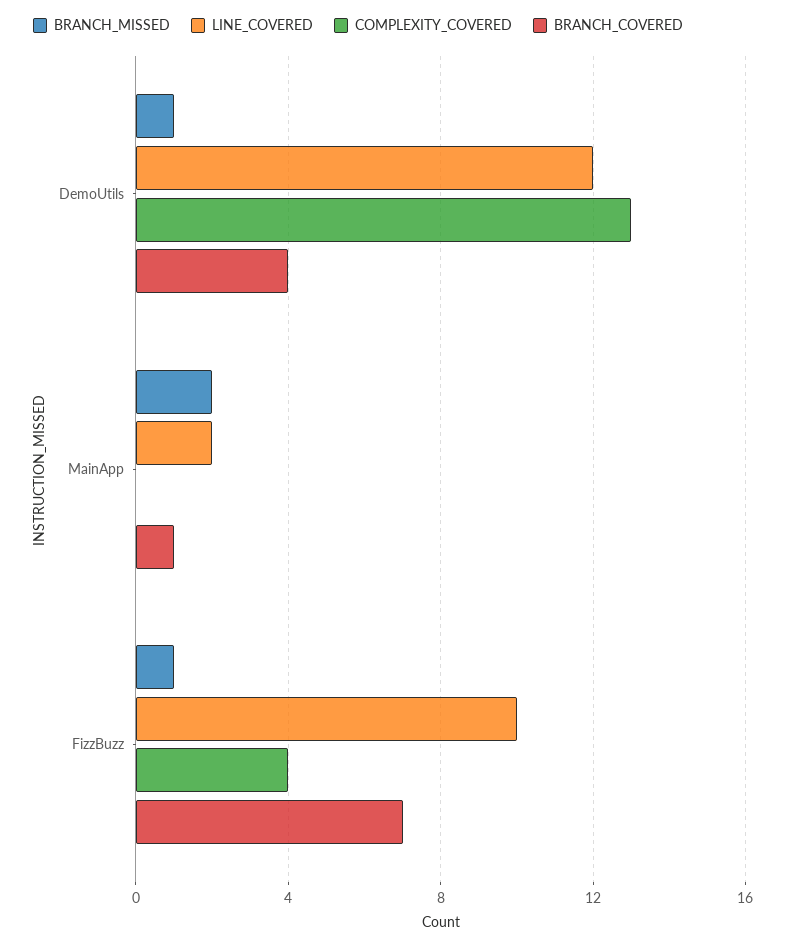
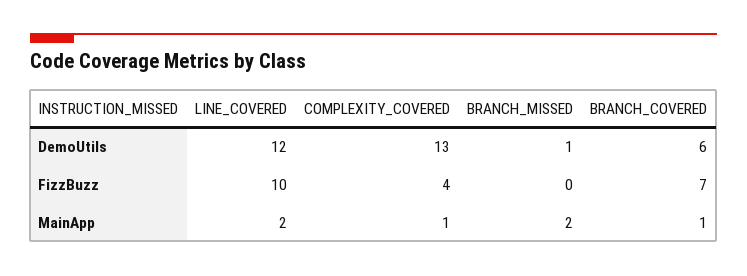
BRANCH_COVERED, DemoUtils: 4 -> 6
COMPLEXITY_COVERED, MainApp: 0 -> 1
BRANCH_MISSED, FizzBuzz: 1 -> 0

